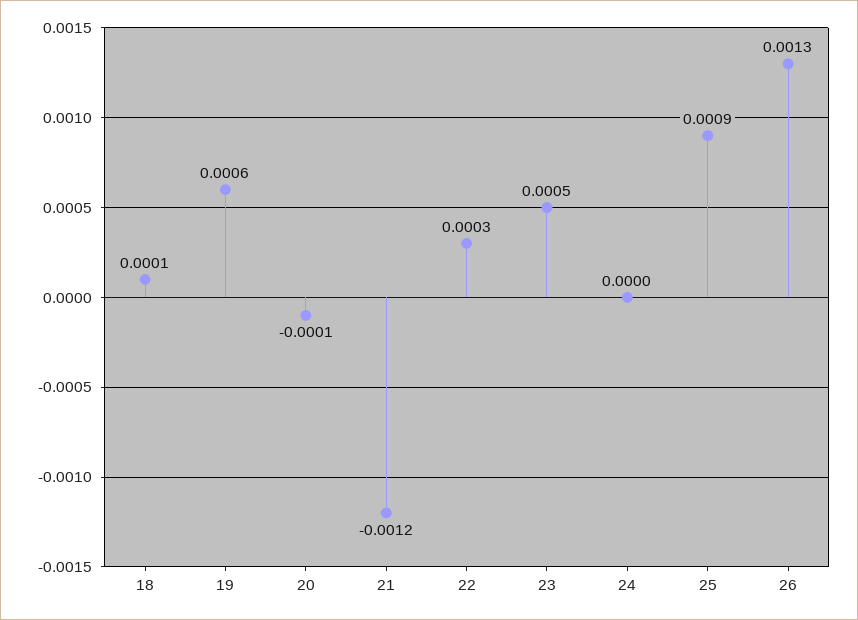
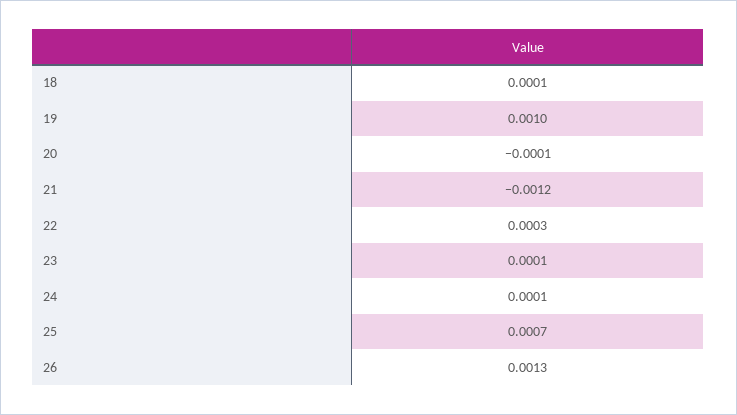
19: 0.0006 -> 0.001
23: 0.0005 -> 0.0001
24: 0 -> 0.0001
25: 0.0009 -> 0.0007

